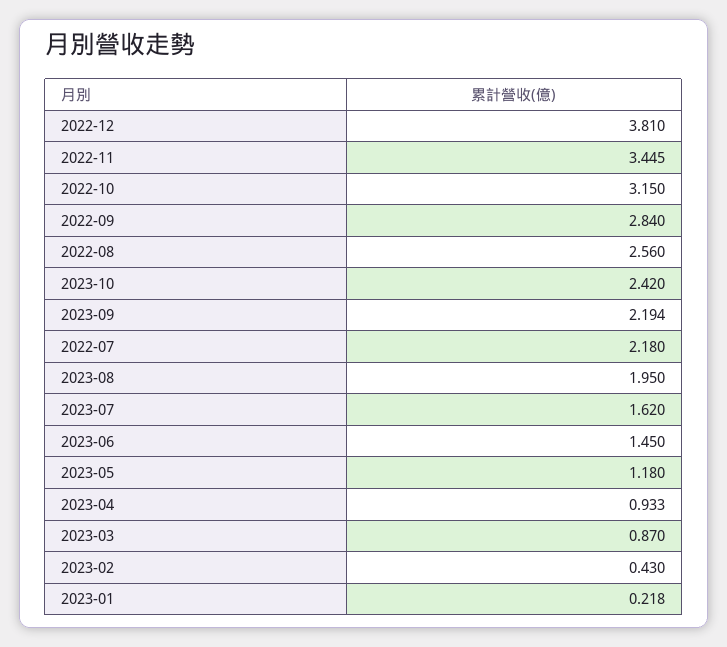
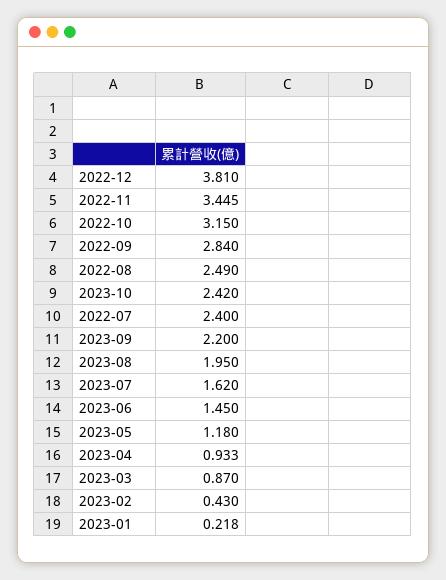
2022-08: 2.56 -> 2.49
2023-09: 2.194 -> 2.2
2022-07: 2.18 -> 2.4

